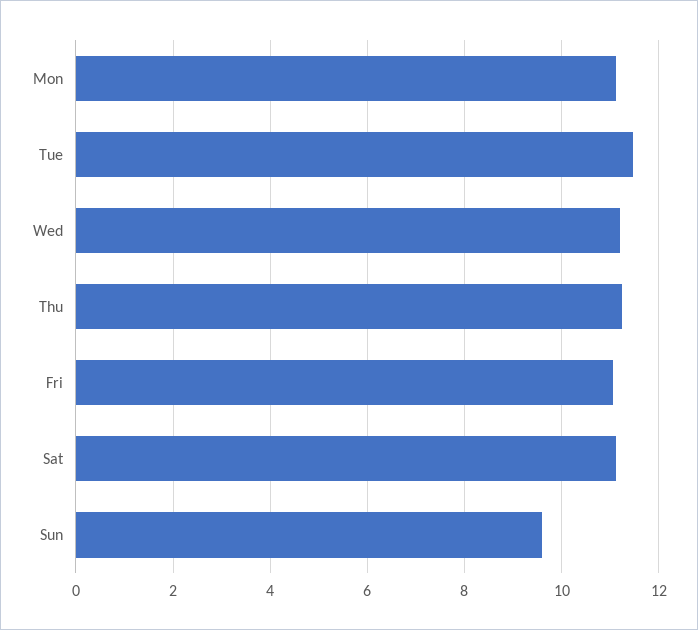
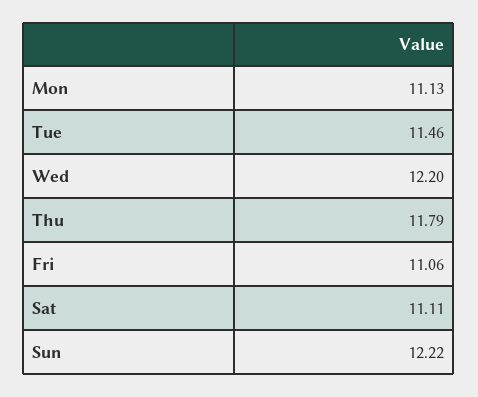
Wed: 11.2 -> 12.2
Thu: 11.2 -> 11.79
Sun: 9.6 -> 12.22

